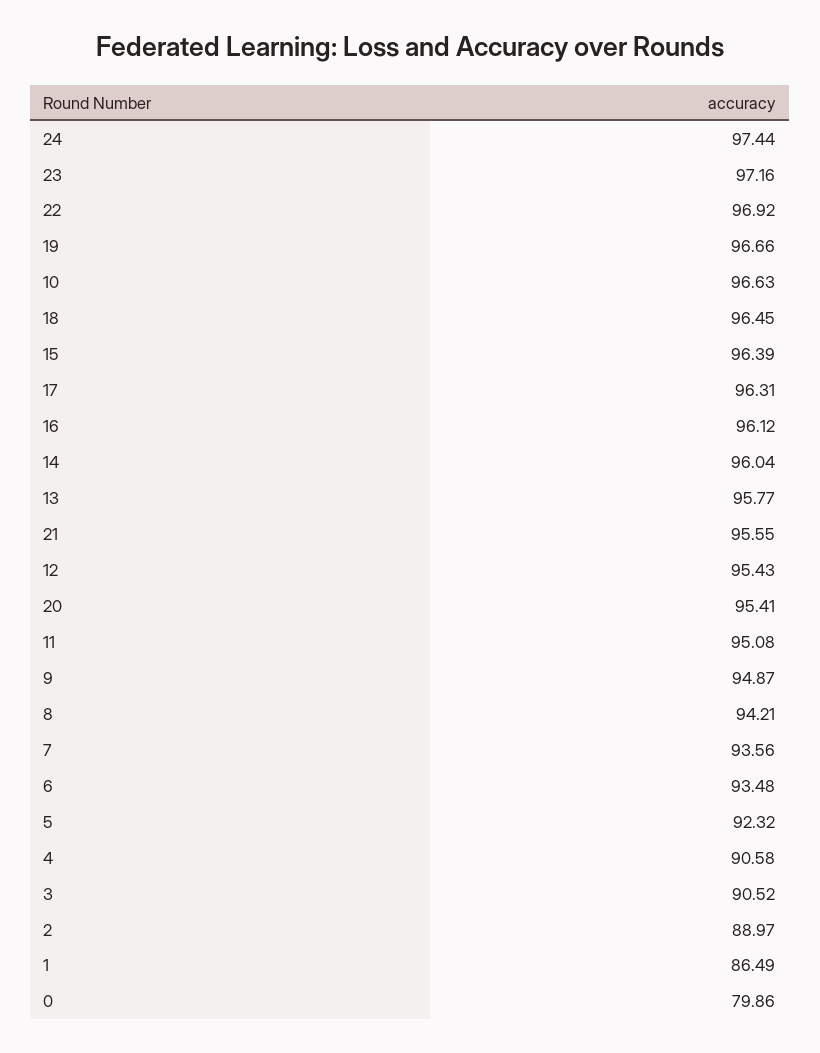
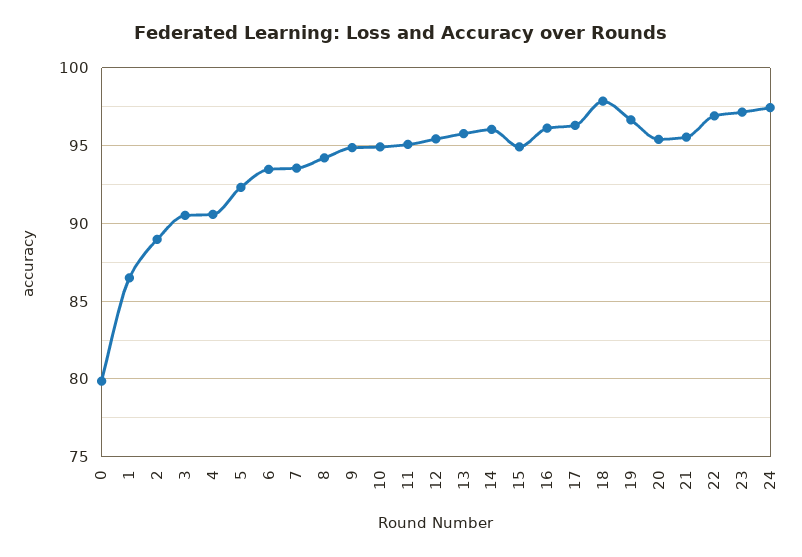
10: 96.63 -> 95
18: 96.45 -> 98
15: 96.39 -> 95

